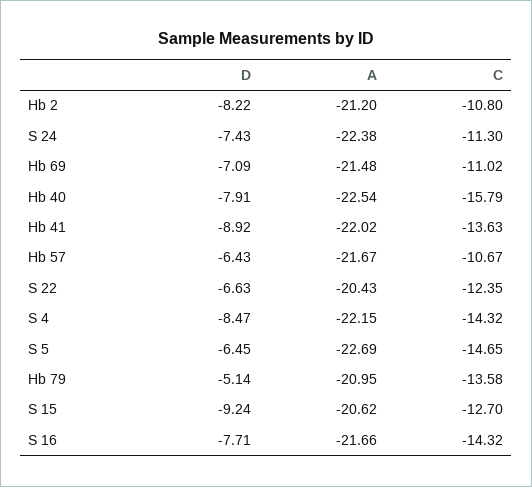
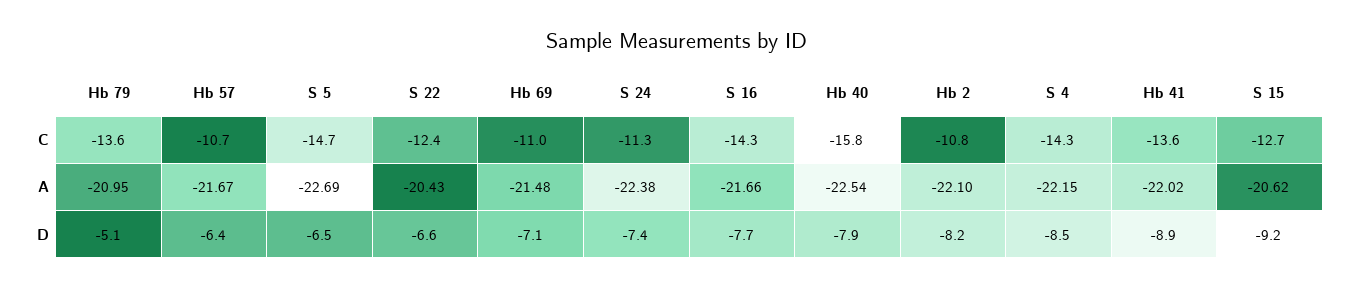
A, Hb 2: -21.2 -> -22.1

